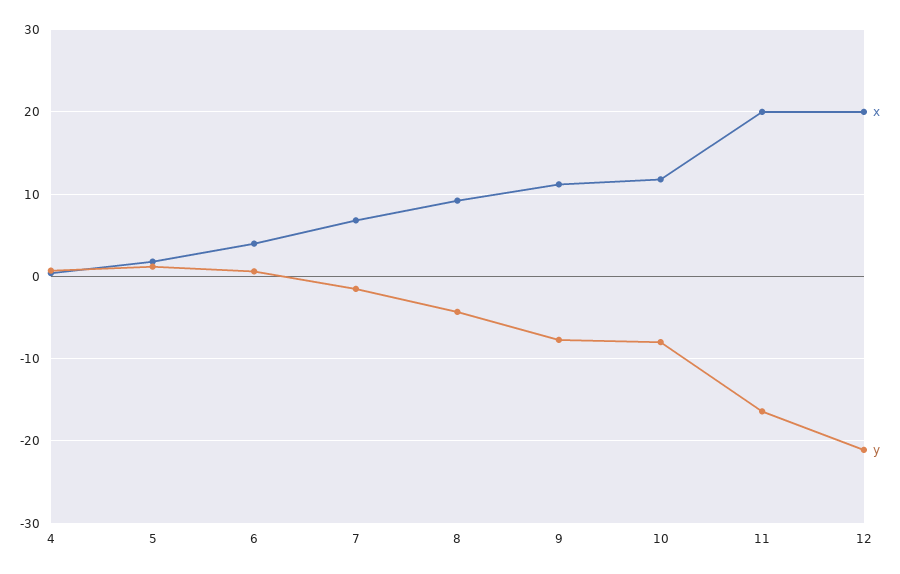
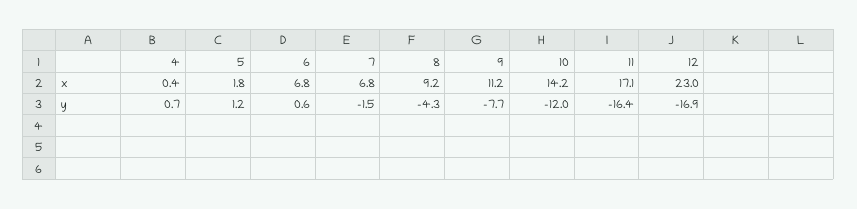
x, 6: 4 -> 6.8
x, 10: 12 -> 14.2
y, 10: -8 -> -12
x, 11: 20 -> 17.1
x, 12: 20 -> 23
y, 12: -21 -> -16.9

